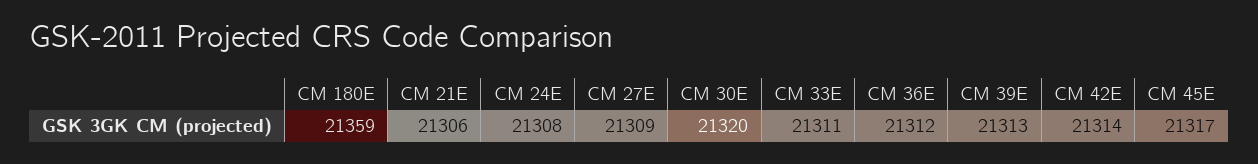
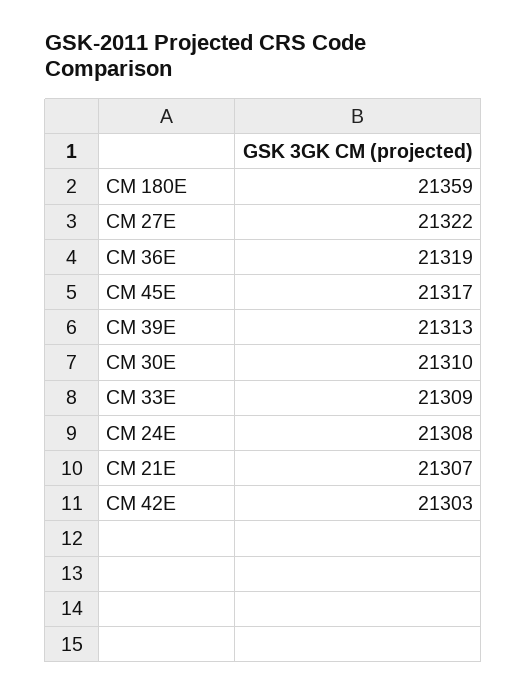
CM 21E: 21306 -> 21307
CM 27E: 21309 -> 21322
CM 30E: 21320 -> 21310
CM 33E: 21311 -> 21309
CM 36E: 21312 -> 21319
CM 42E: 21314 -> 21303

